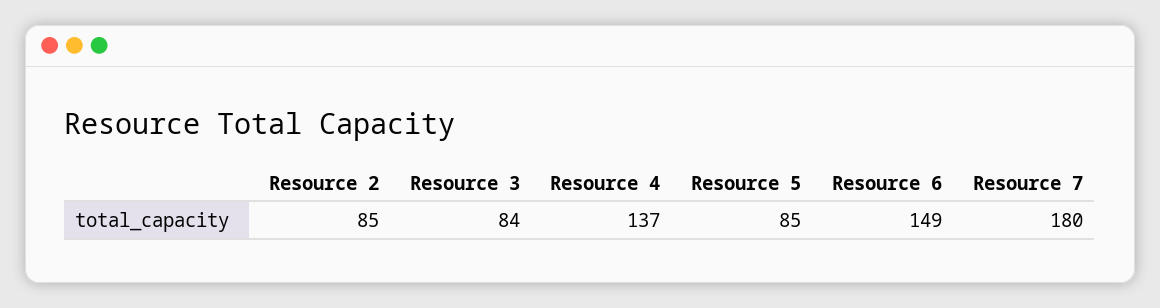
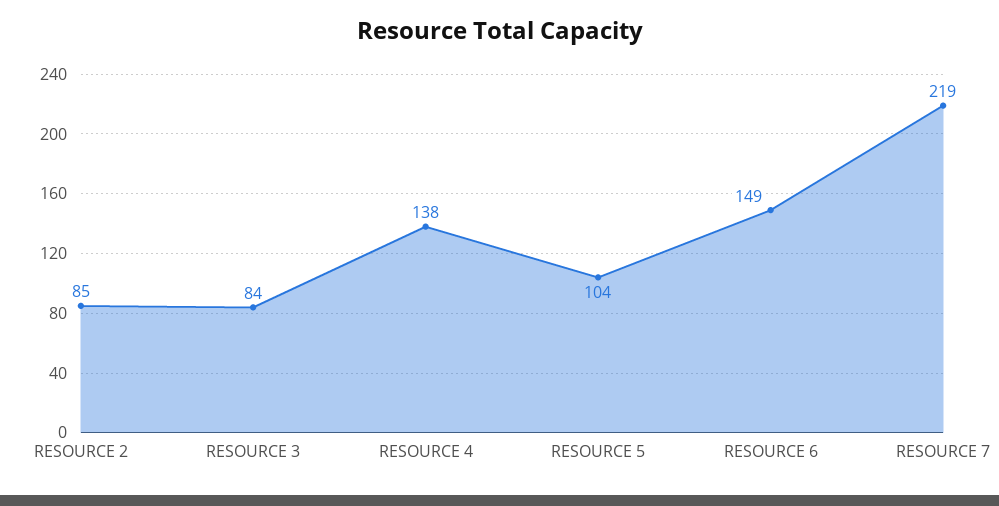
Resource 4: 137 -> 138
Resource 5: 85 -> 104
Resource 7: 180 -> 219

